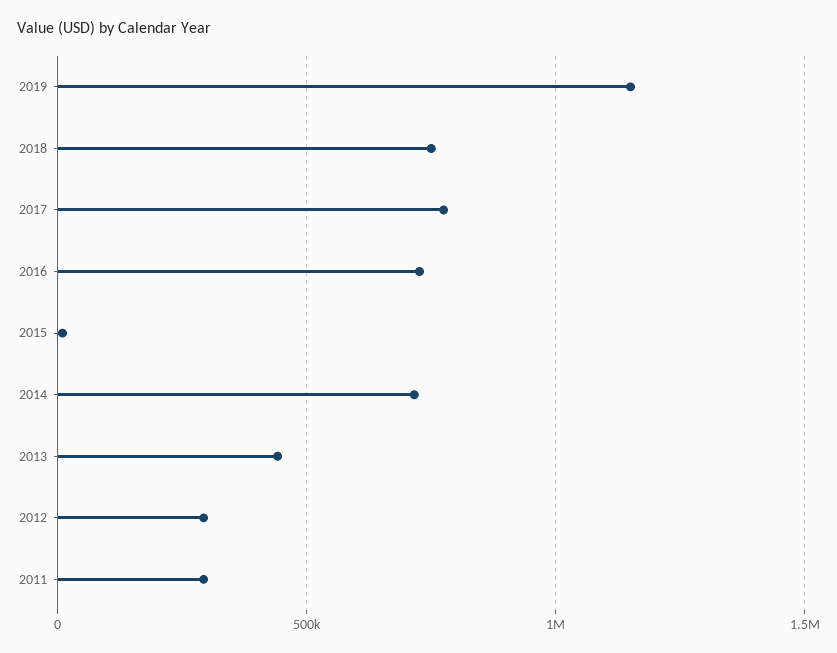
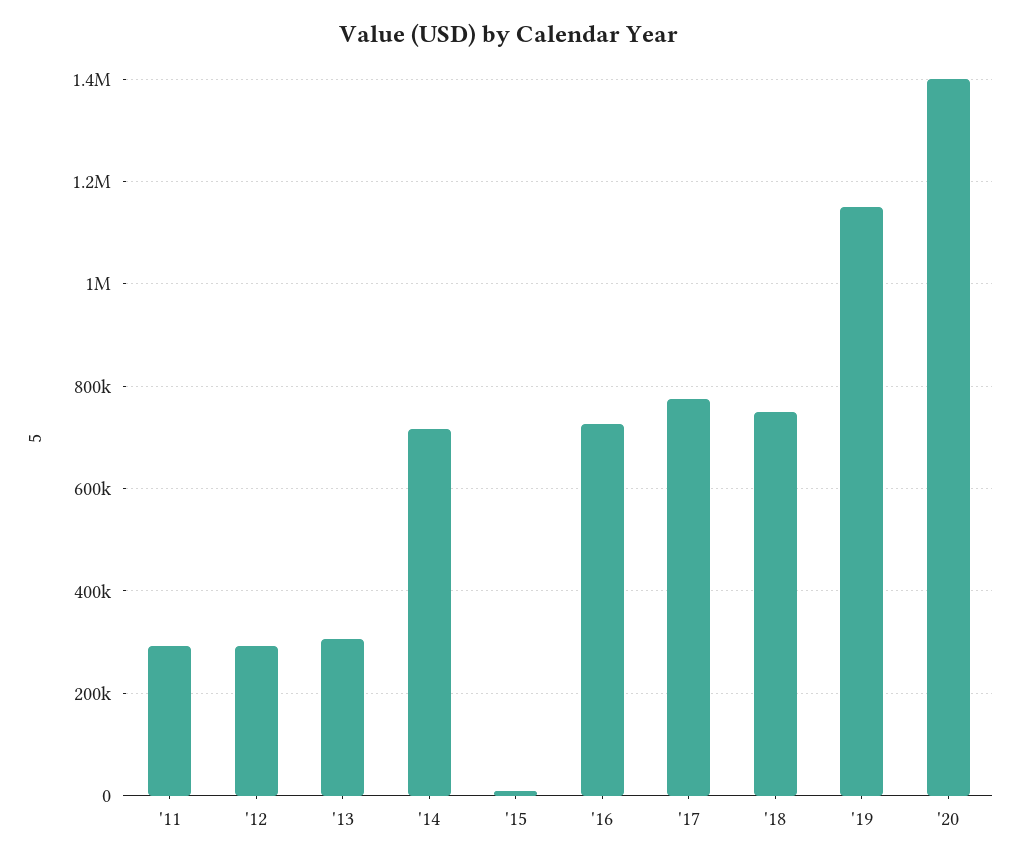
2013: 450000 -> 300000
'20: none -> 1400000

